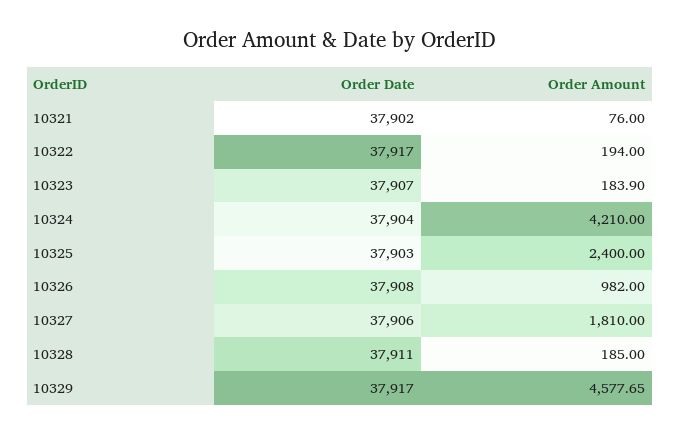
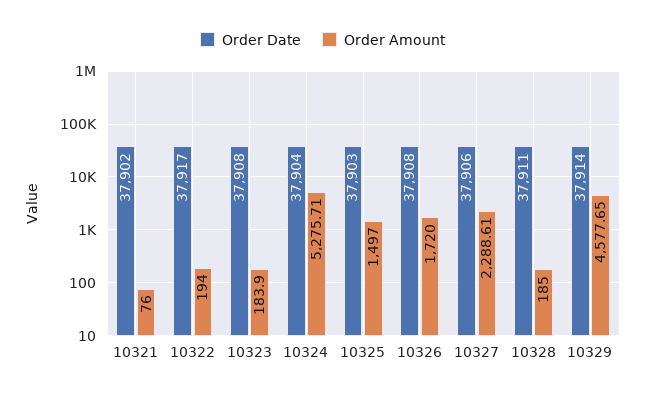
Order Date, 10323: 37907 -> 37908
Order Amount, 10324: 4210 -> 5275.71
Order Amount, 10325: 2400 -> 1497
Order Amount, 10326: 982 -> 1720
Order Amount, 10327: 1810 -> 2288.61
Order Date, 10329: 37917 -> 37914

